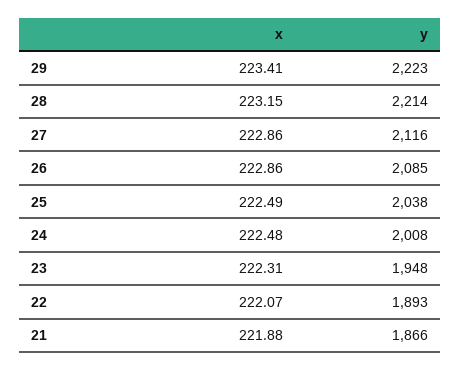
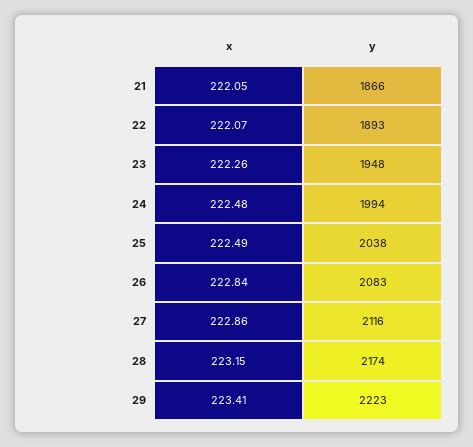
y, 28: 2214 -> 2174
x, 26: 222.86 -> 222.84
y, 26: 2085 -> 2083
y, 24: 2008 -> 1994
x, 23: 222.31 -> 222.26
x, 21: 221.88 -> 222.05

